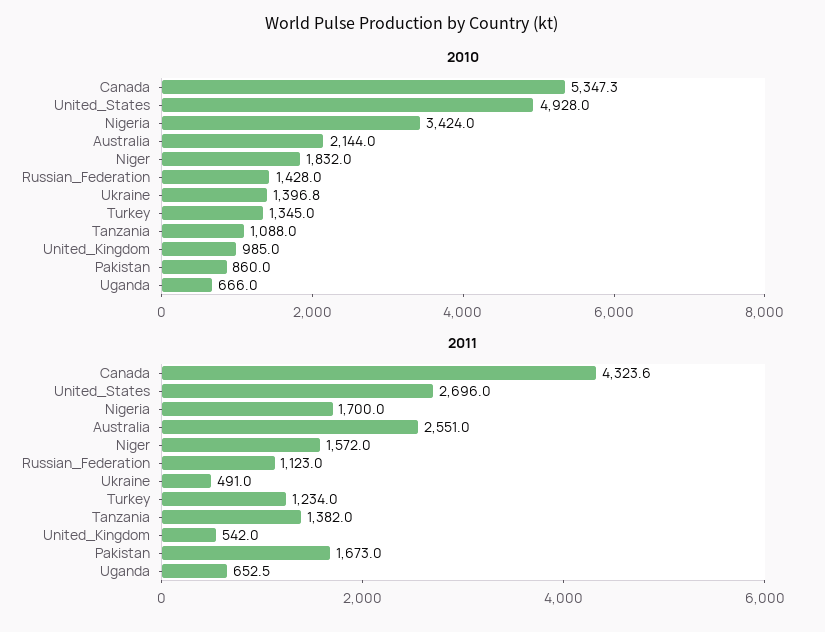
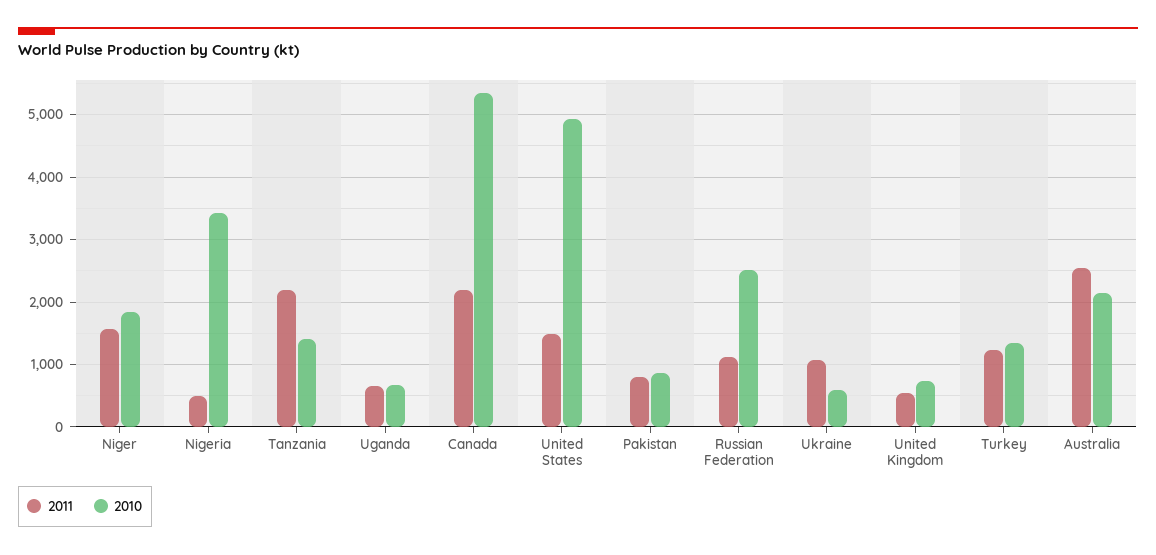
2010, Russian_Federation: 1428 -> 2500
2010, Ukraine: 1396.8 -> 600
2010, Tanzania: 1088 -> 1400
2010, United_Kingdom: 985 -> 700
2011, Canada: 4323.6 -> 2200
2011, United_States: 2696 -> 1500
2011, Nigeria: 1700 -> 500
2011, Ukraine: 491 -> 1100
2011, Tanzania: 1382 -> 2200
2011, Pakistan: 1673 -> 800

